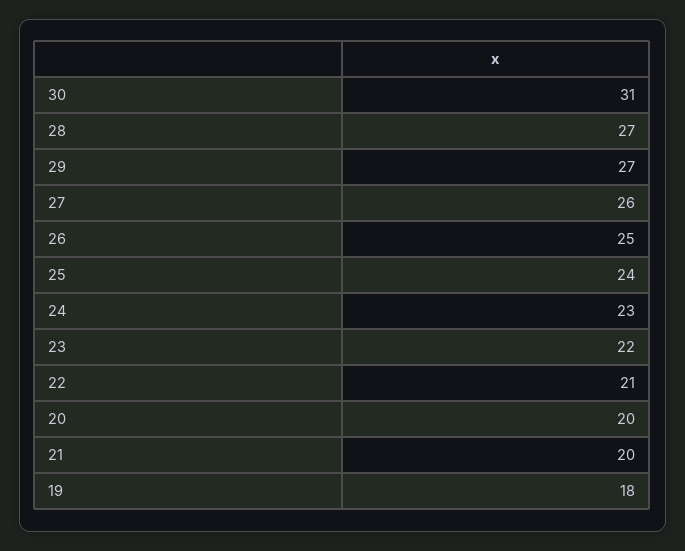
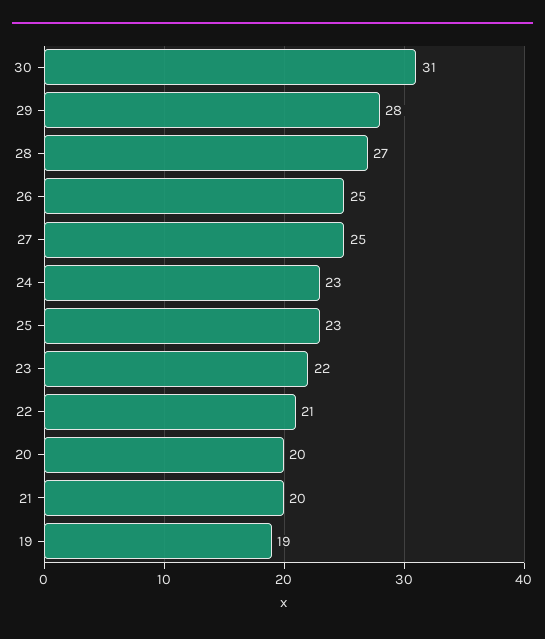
29: 27 -> 28
27: 26 -> 25
25: 24 -> 23
19: 18 -> 19

